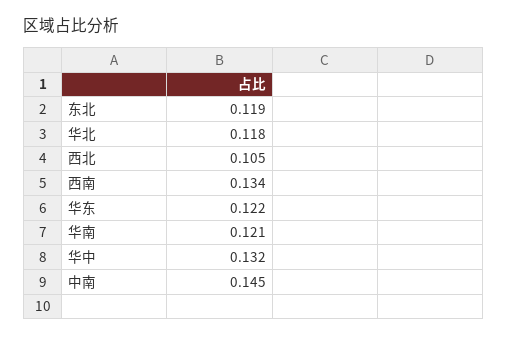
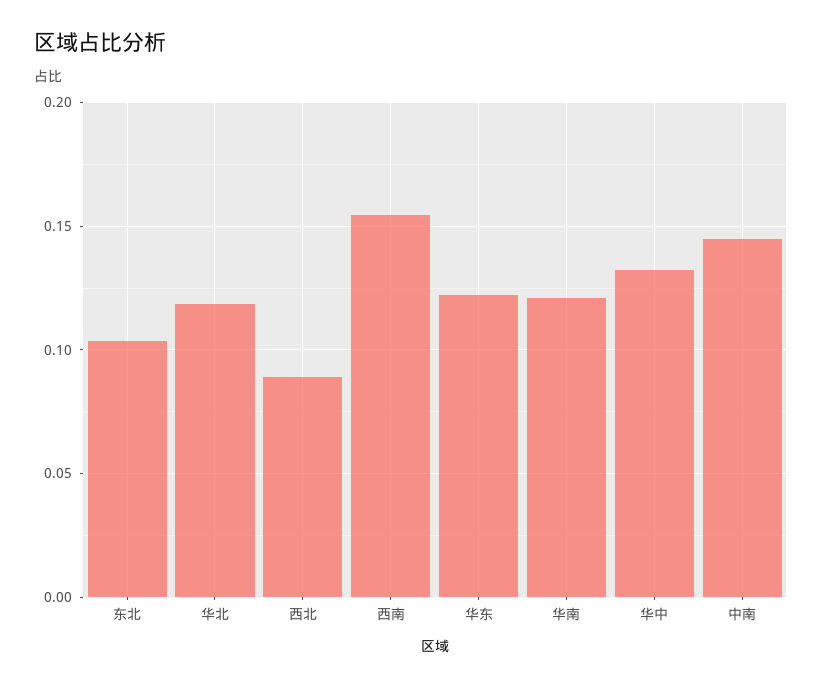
东北: 0.119 -> 0.105
西北: 0.105 -> 0.09
西南: 0.134 -> 0.155

